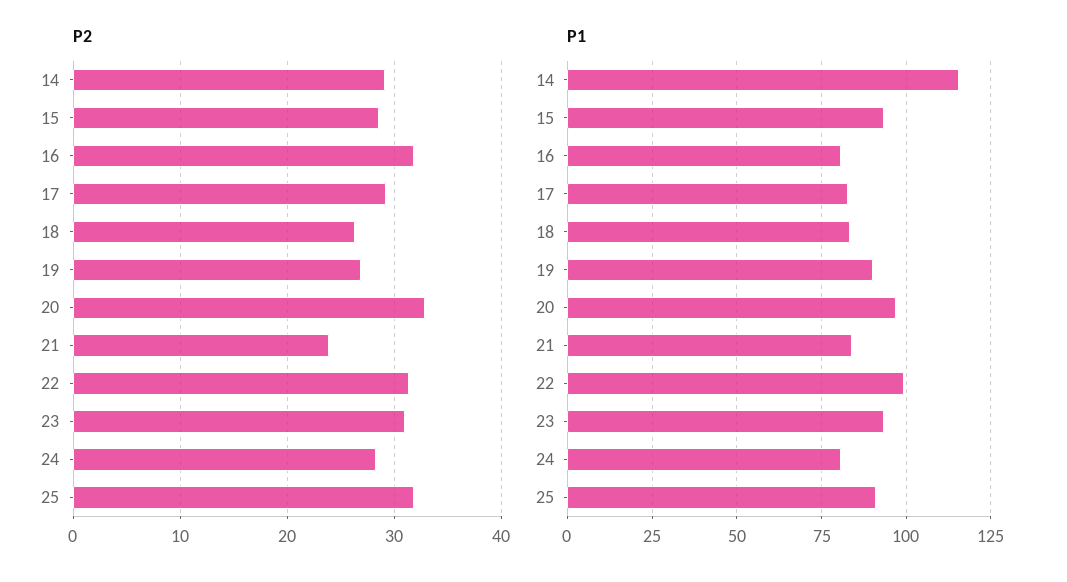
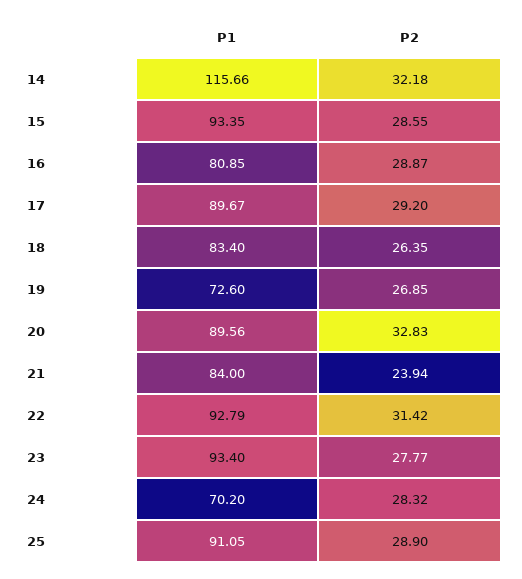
P2, 14: 29 -> 32.18
P2, 16: 32 -> 28.87
P2, 23: 31 -> 27.77
P2, 25: 32 -> 28.9
P1, 17: 82.5 -> 89.67
P1, 19: 90 -> 72.6
P1, 20: 97.5 -> 89.56
P1, 22: 100 -> 92.79
P1, 24: 80 -> 70.2

